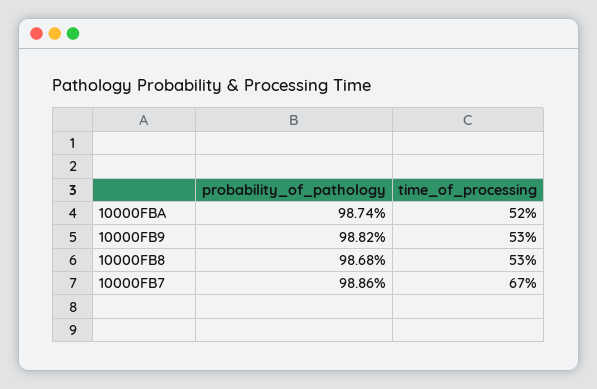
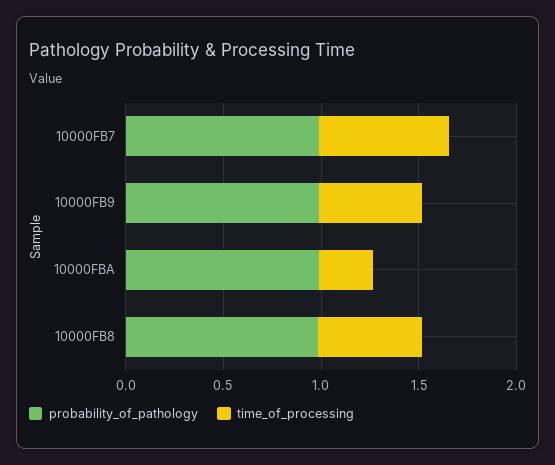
time_of_processing, 10000FBA: 0.52 -> 0.3

